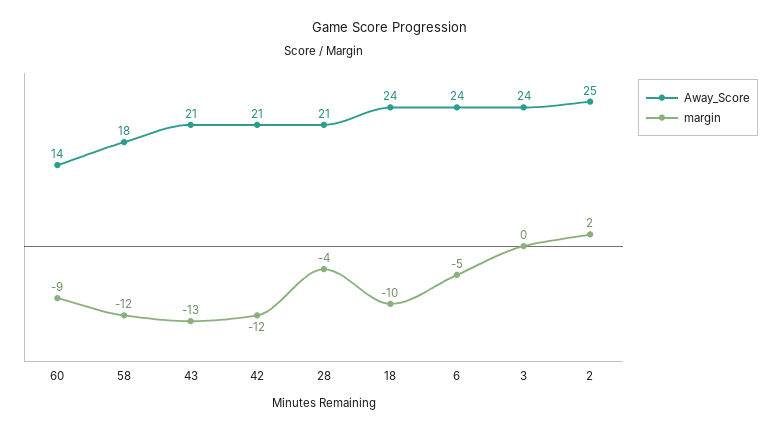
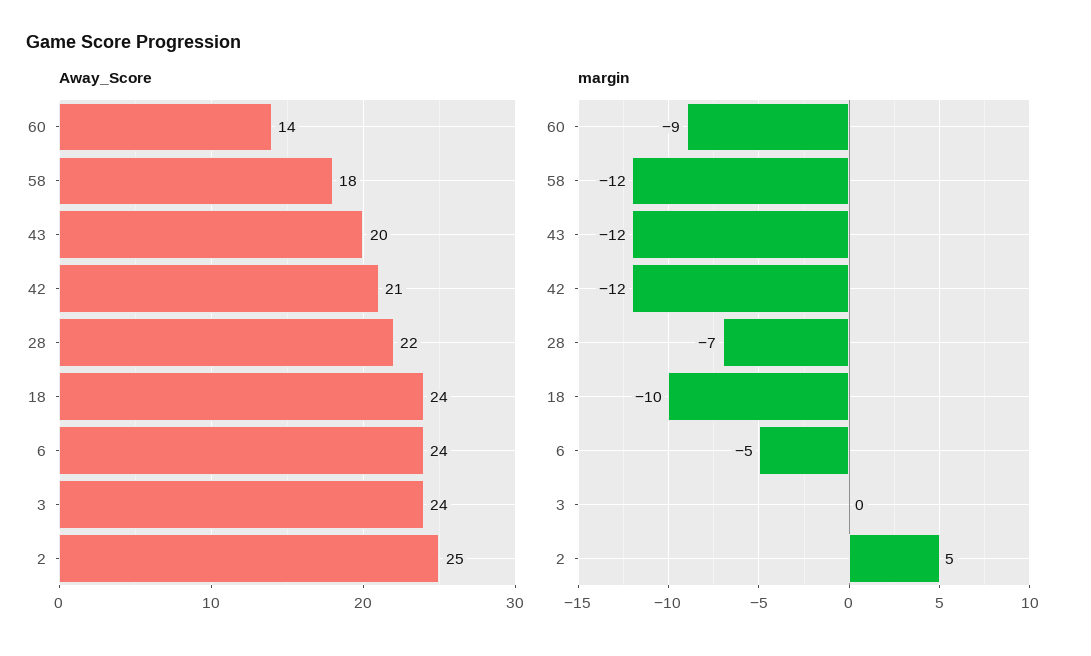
Away_Score, 43: 21 -> 20
margin, 43: -13 -> -12
Away_Score, 28: 21 -> 22
margin, 28: -4 -> -7
margin, 2: 2 -> 5

